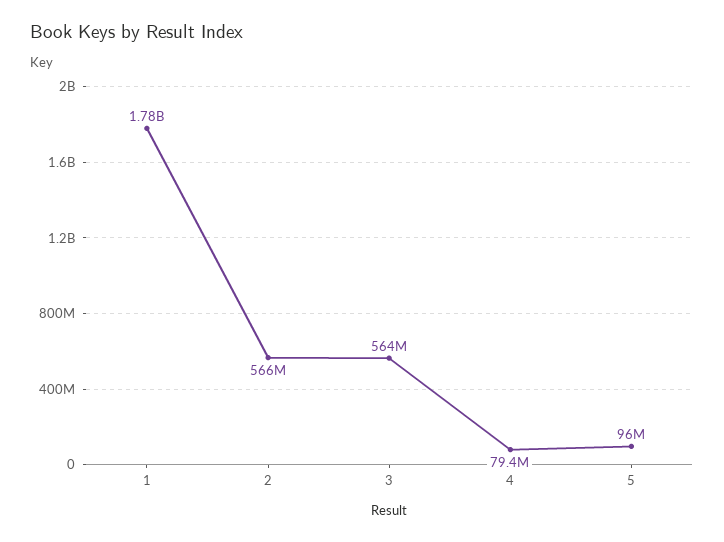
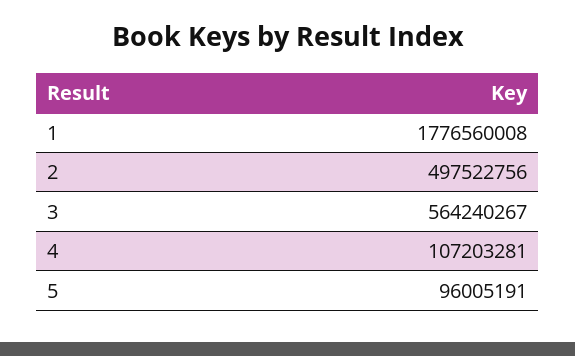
2: 566000000 -> 497522756
4: 79400000 -> 107203281

